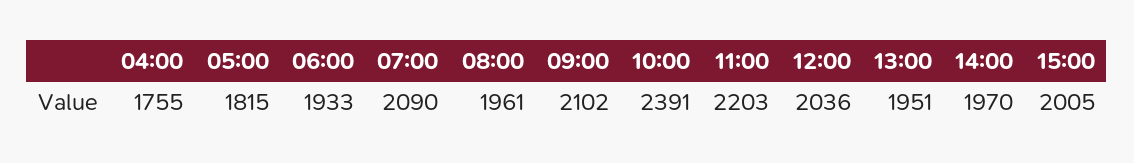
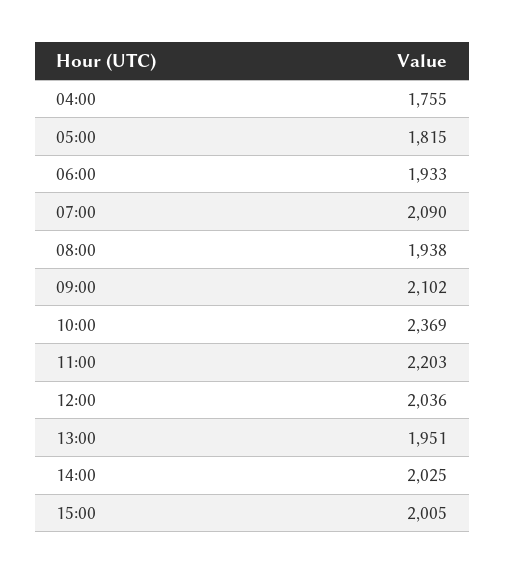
08:00: 1961 -> 1938
10:00: 2391 -> 2369
14:00: 1970 -> 2025

